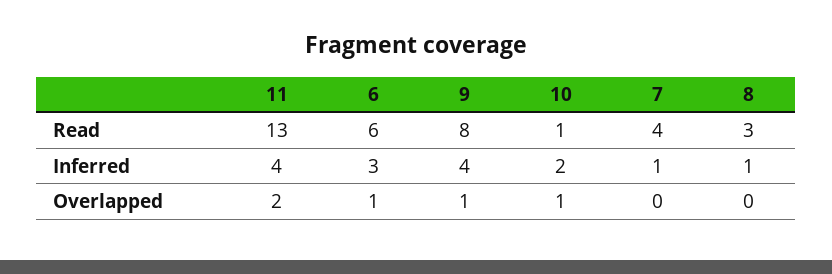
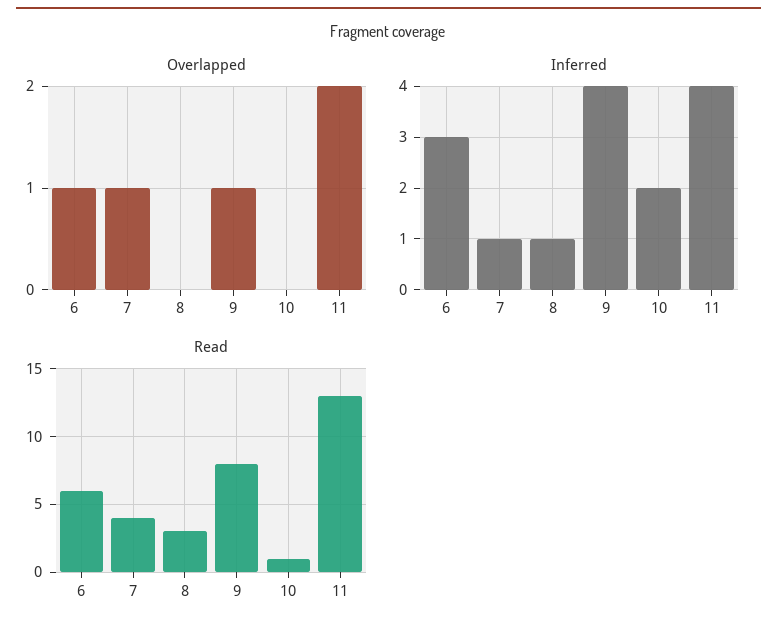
Overlapped, 10: 1 -> 0
Overlapped, 7: 0 -> 1

